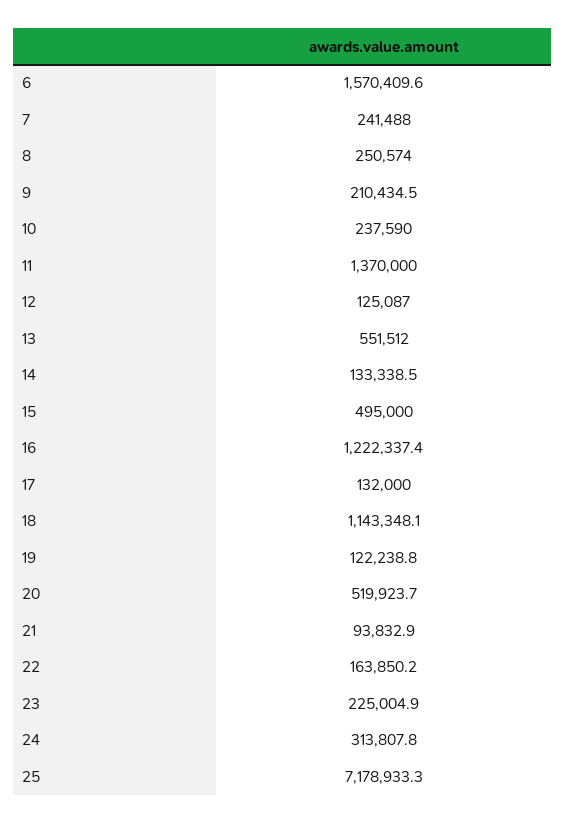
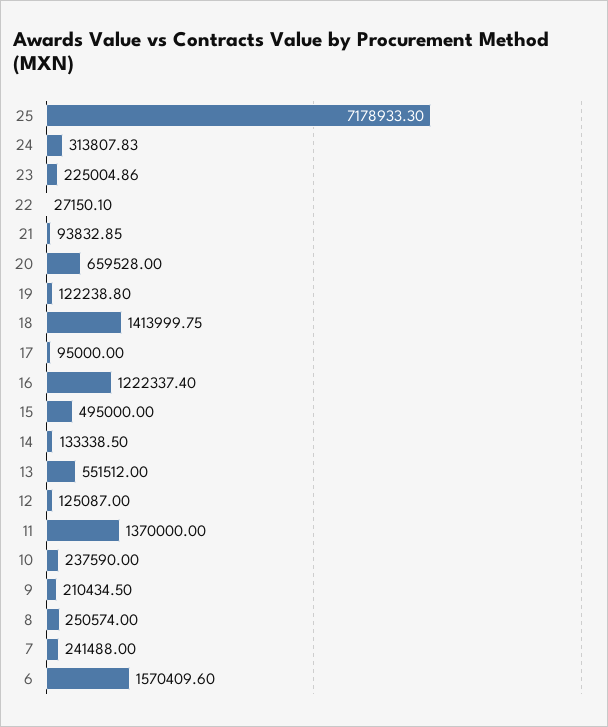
17: 132000 -> 95000
18: 1143348.1 -> 1413999.75
20: 519923.7 -> 659528
22: 163850.2 -> 27150.1

